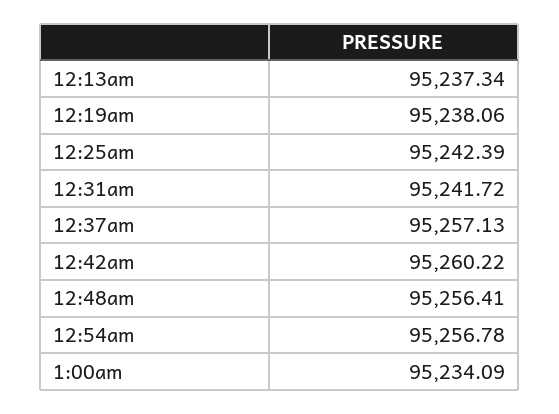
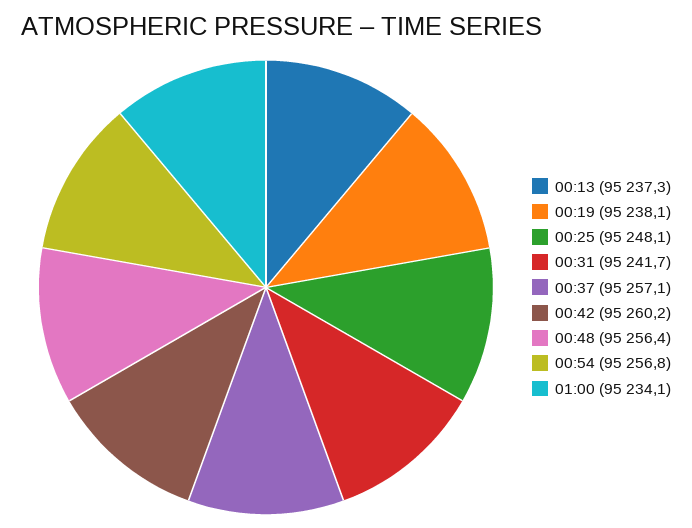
12:25am: 95242.39 -> 95248.1

